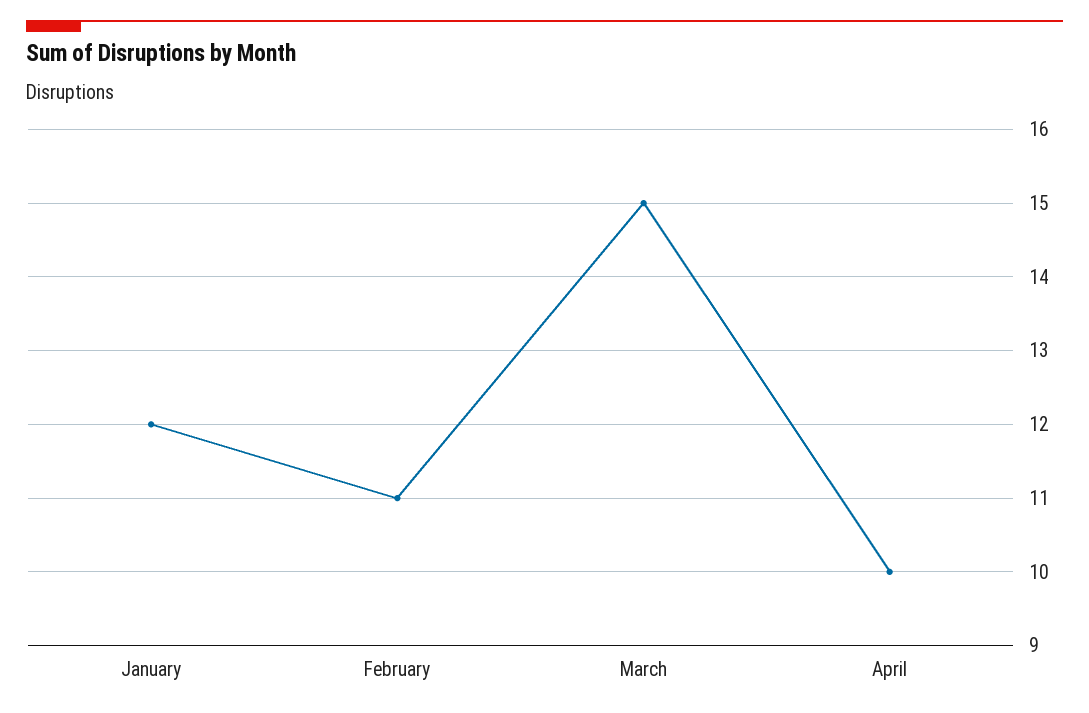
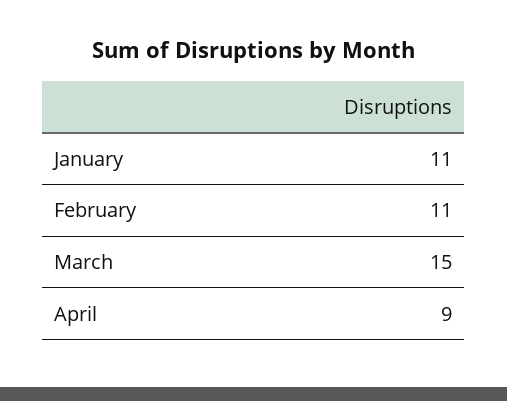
January: 12 -> 11
April: 10 -> 9

